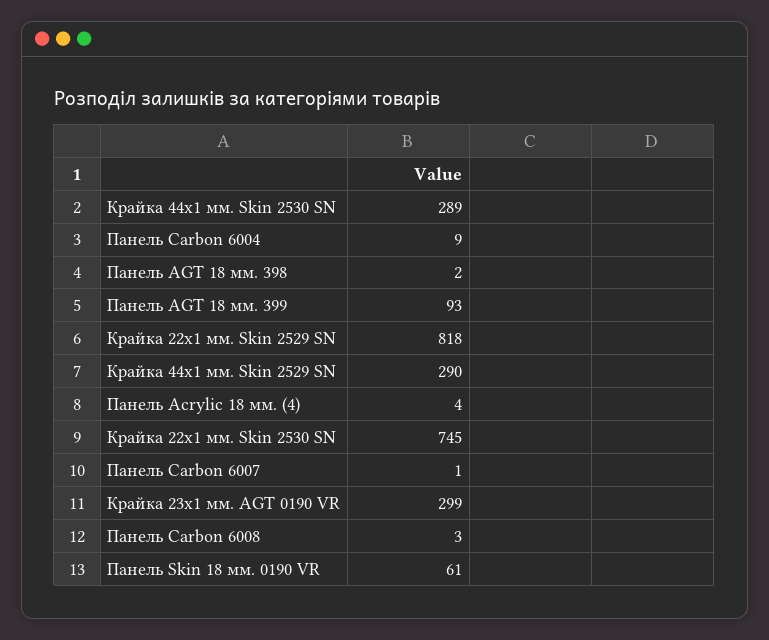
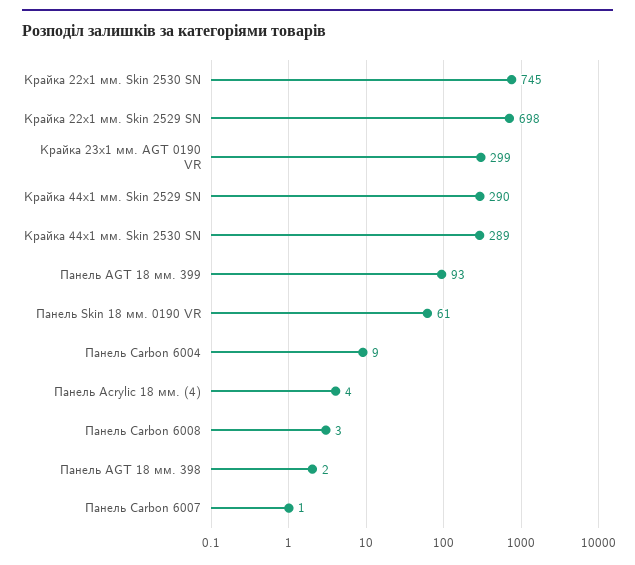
Крайка 22x1 мм. Skin 2529 SN: 818 -> 698

